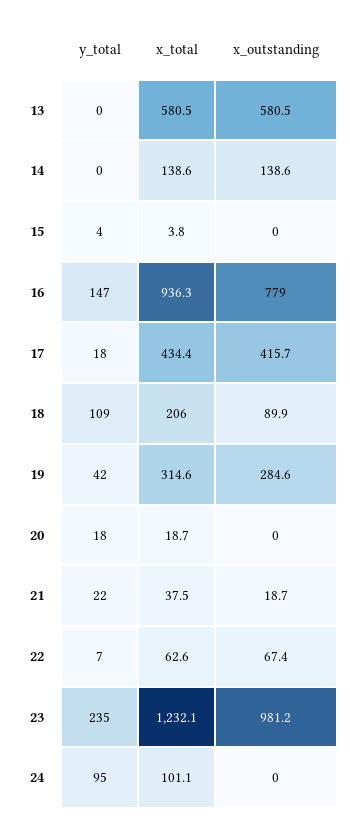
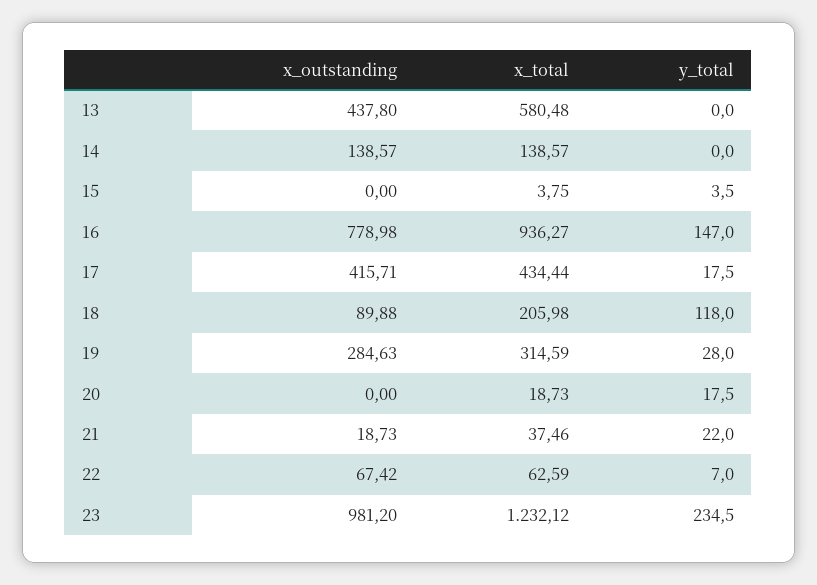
x_outstanding, 13: 580.5 -> 437.8
y_total, 18: 109 -> 118
y_total, 19: 42 -> 28
y_total, 24: 95 -> none
x_total, 24: 101.1 -> none
x_outstanding, 24: 0 -> none

